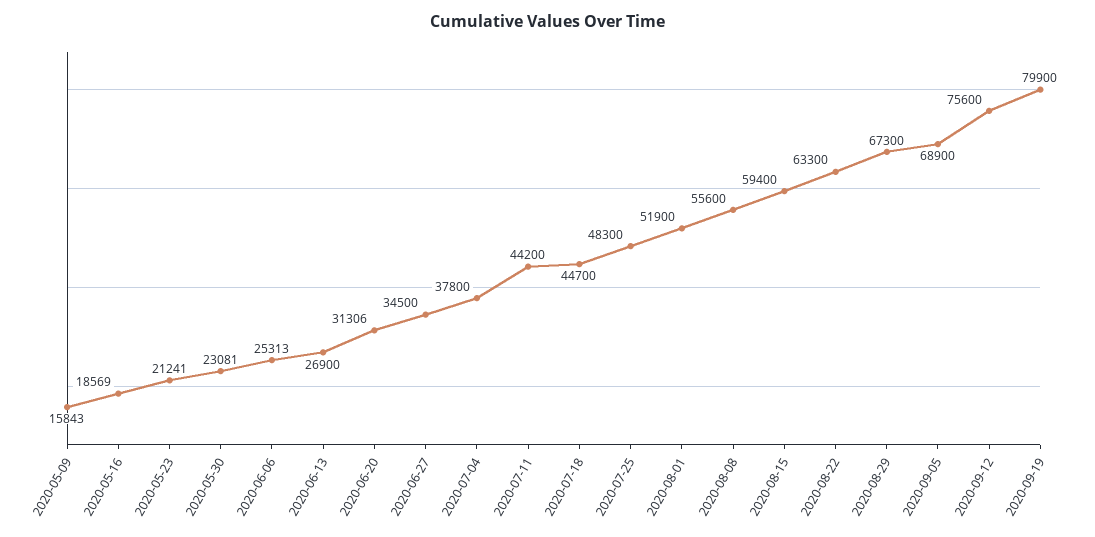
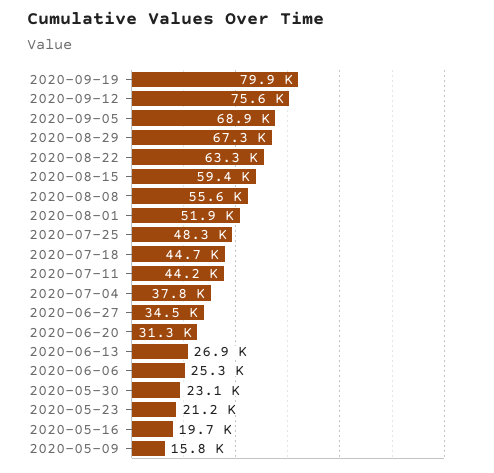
2020-05-16: 18569 -> 19700

